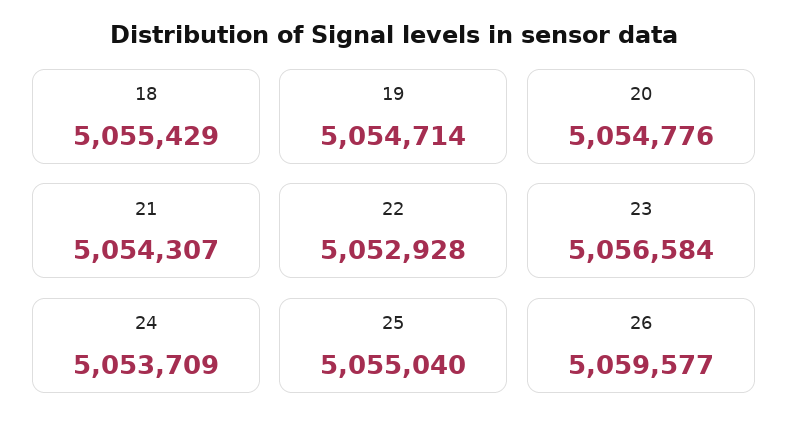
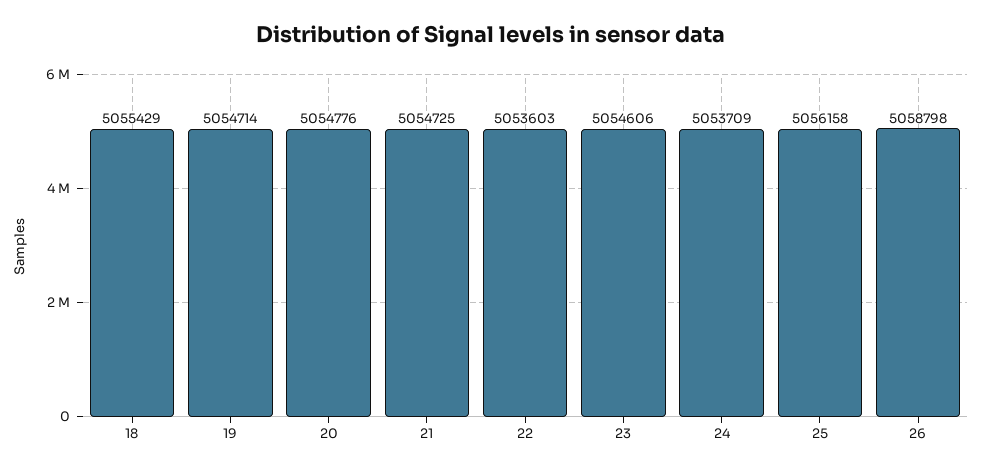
21: 5054307 -> 5054725
22: 5052928 -> 5053603
23: 5056584 -> 5054606
25: 5055040 -> 5056158
26: 5059577 -> 5058798

